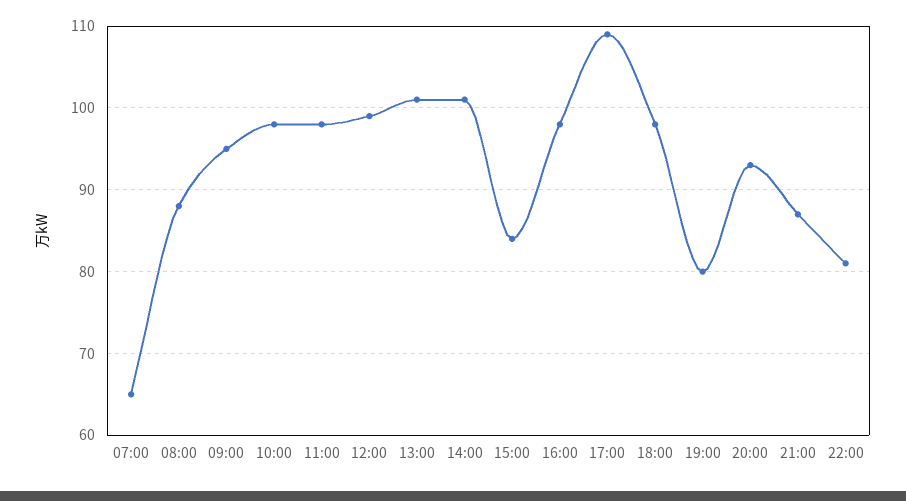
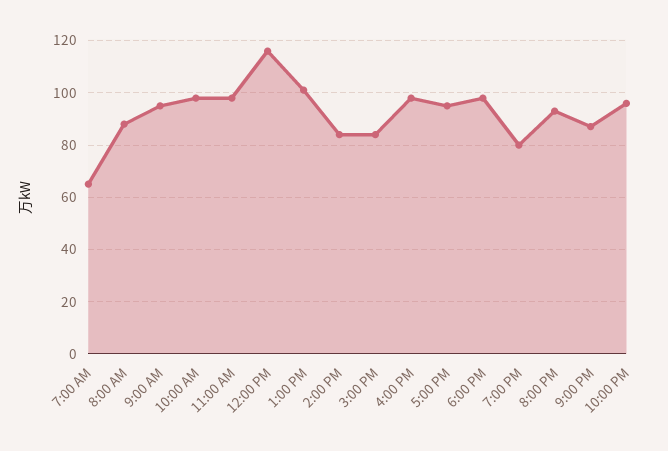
12:00: 99 -> 115
14:00: 101 -> 85
17:00: 109 -> 95
22:00: 81 -> 95

